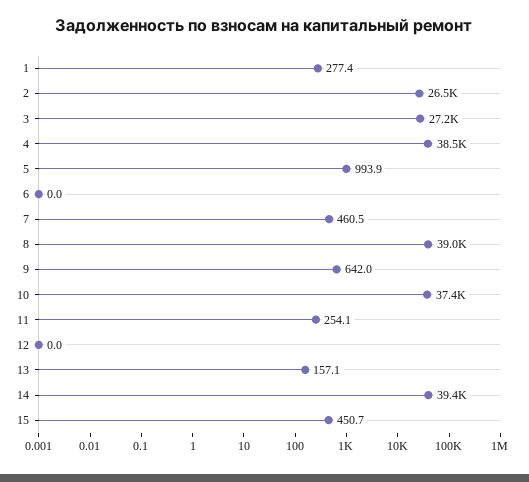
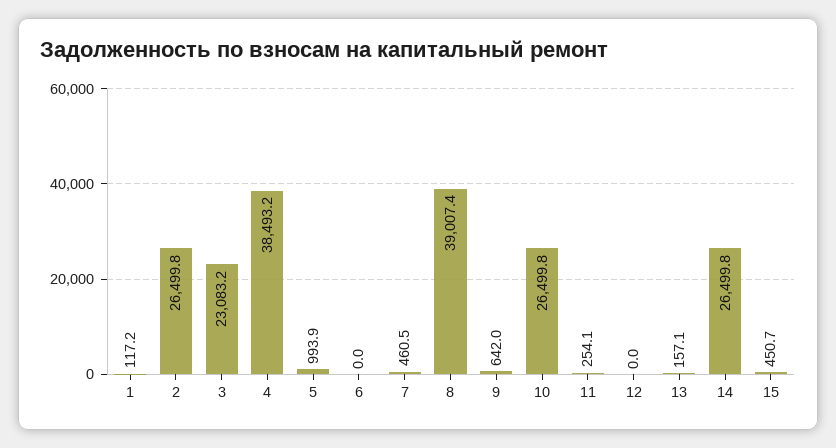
1: 277.4 -> 117.2
3: 27200 -> 23083.2
10: 37400 -> 26499.8
14: 39400 -> 26499.8

